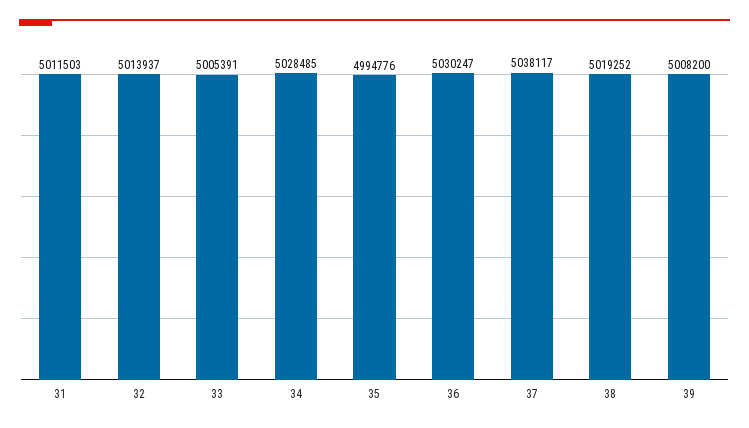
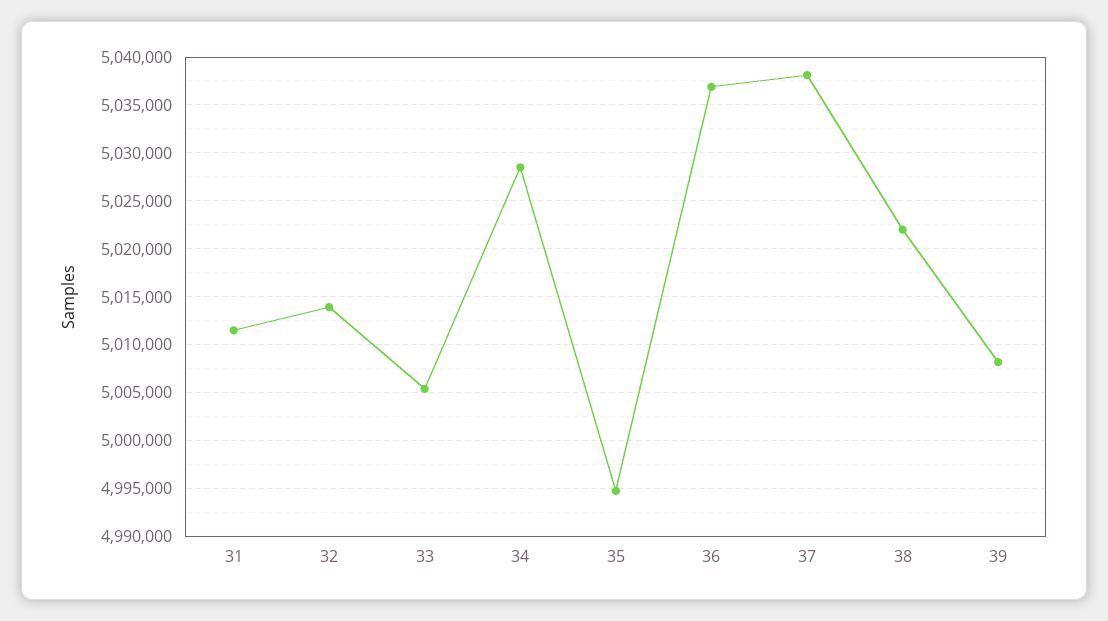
36: 5030247 -> 5037000
38: 5019252 -> 5022000

